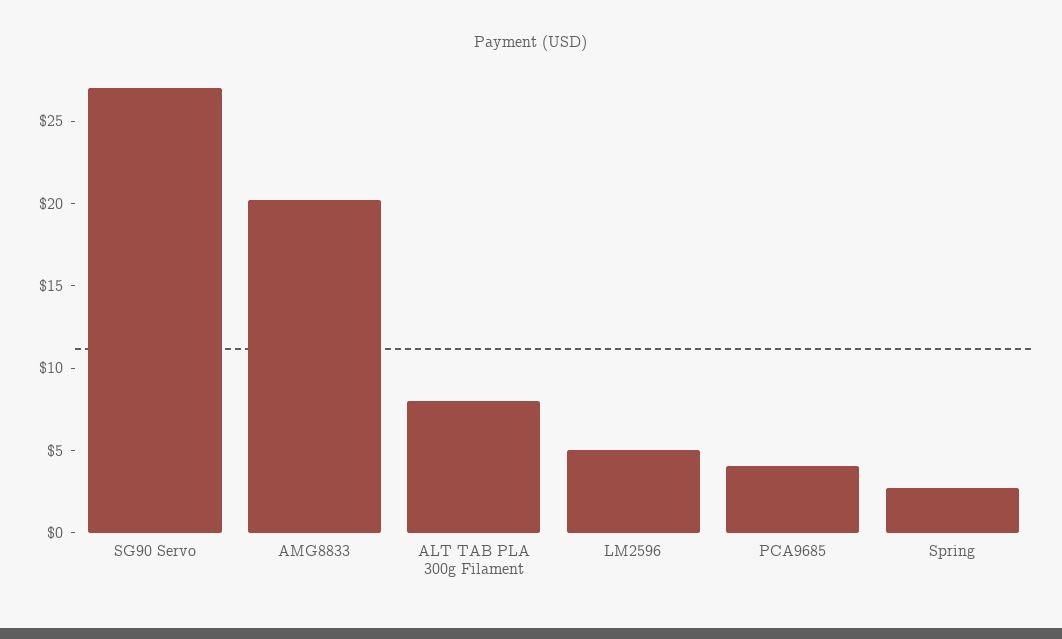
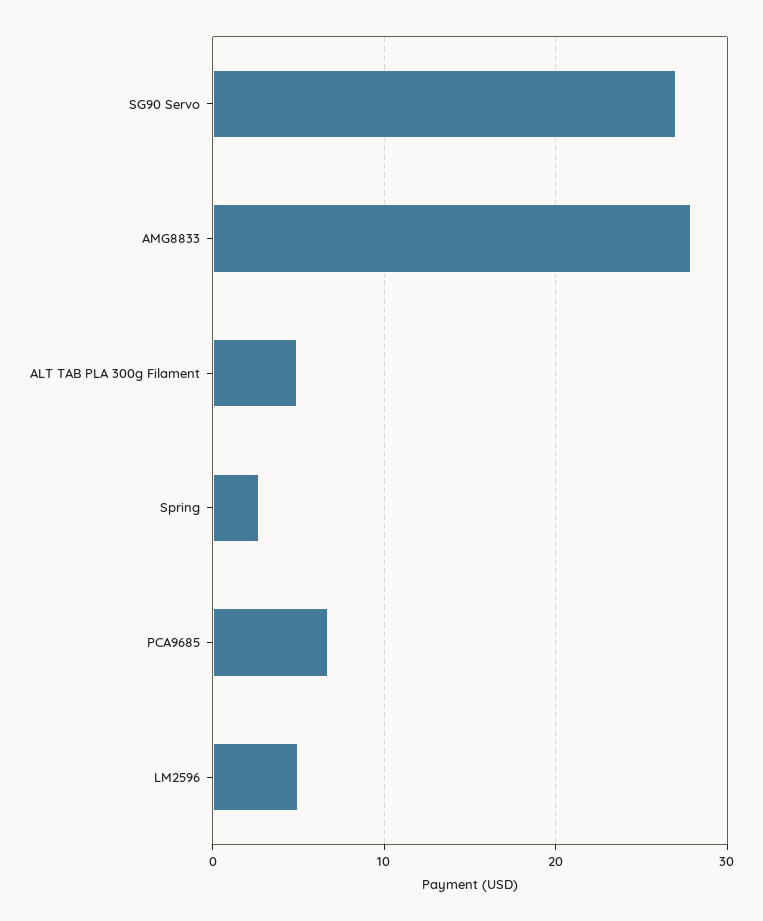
AMG8833: 20 -> 28
ALT TAB PLA 300g Filament: 8 -> 5
PCA9685: 4 -> 7

